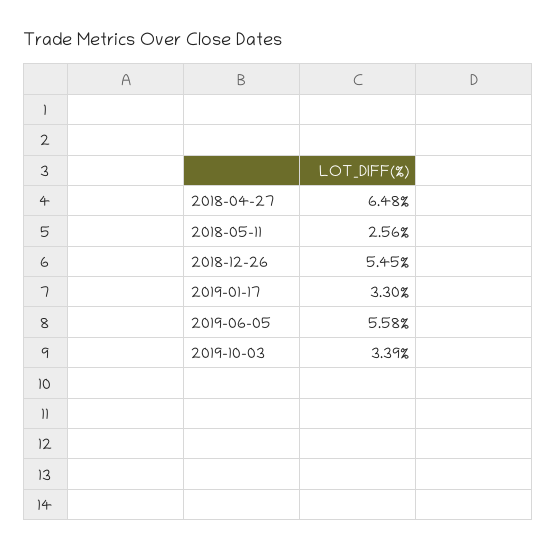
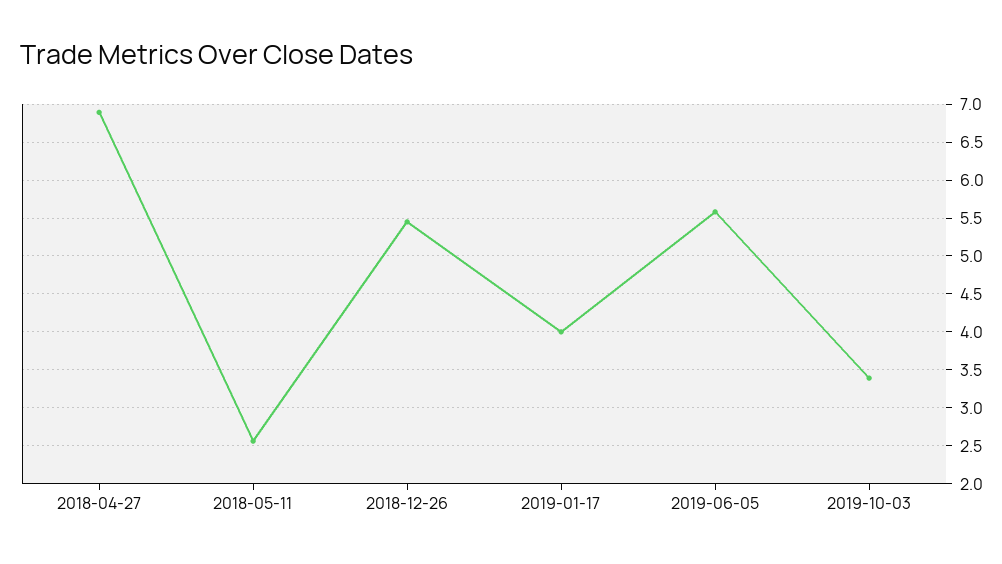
2018-04-27: 6.48 -> 6.9
2019-01-17: 3.3 -> 4

